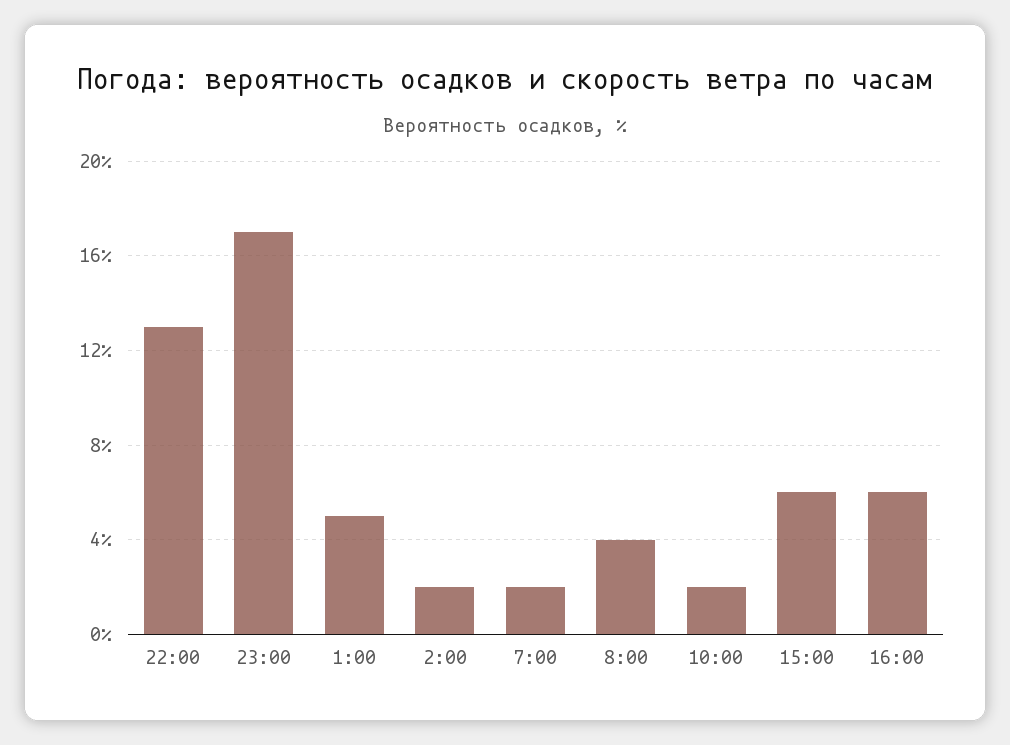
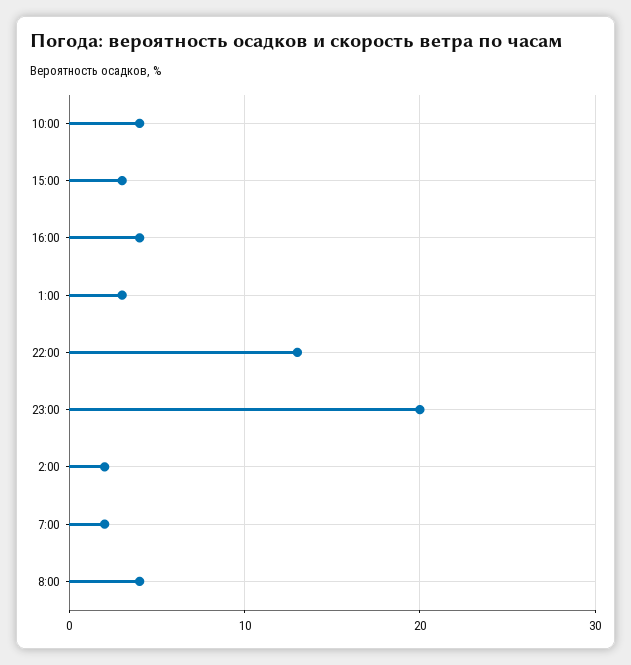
23:00: 17 -> 20
1:00: 5 -> 3
10:00: 2 -> 4
15:00: 6 -> 3
16:00: 6 -> 4

